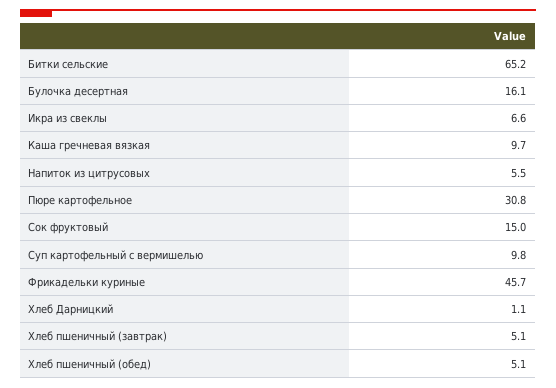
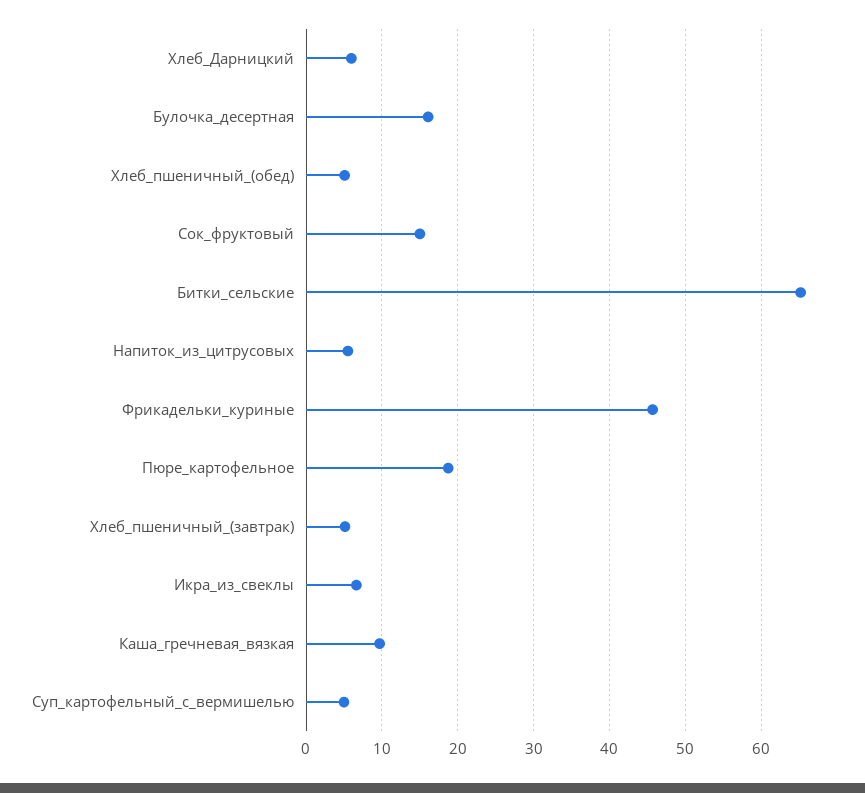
Пюре картофельное: 30.8 -> 19
Суп картофельный с вермишелью: 9.8 -> 5
Хлеб Дарницкий: 1.1 -> 6

